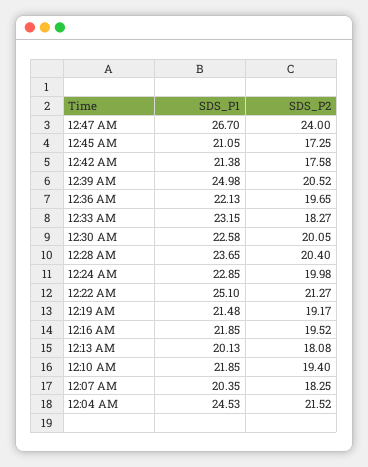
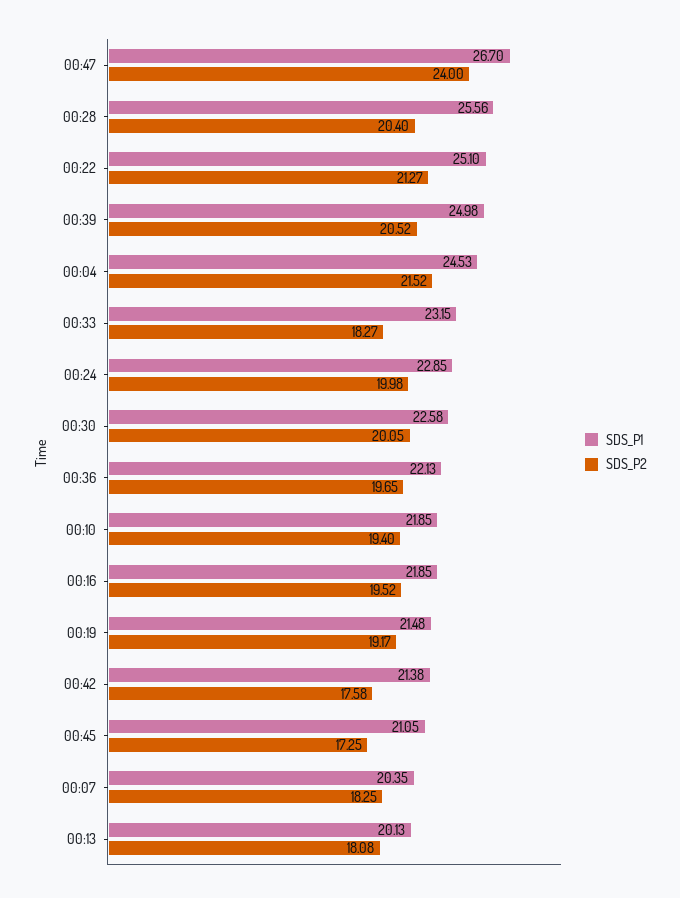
SDS_P1, 12:28 AM: 23.65 -> 25.56

